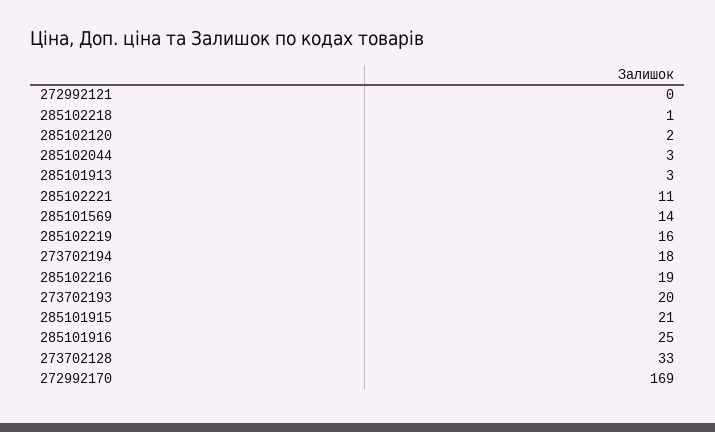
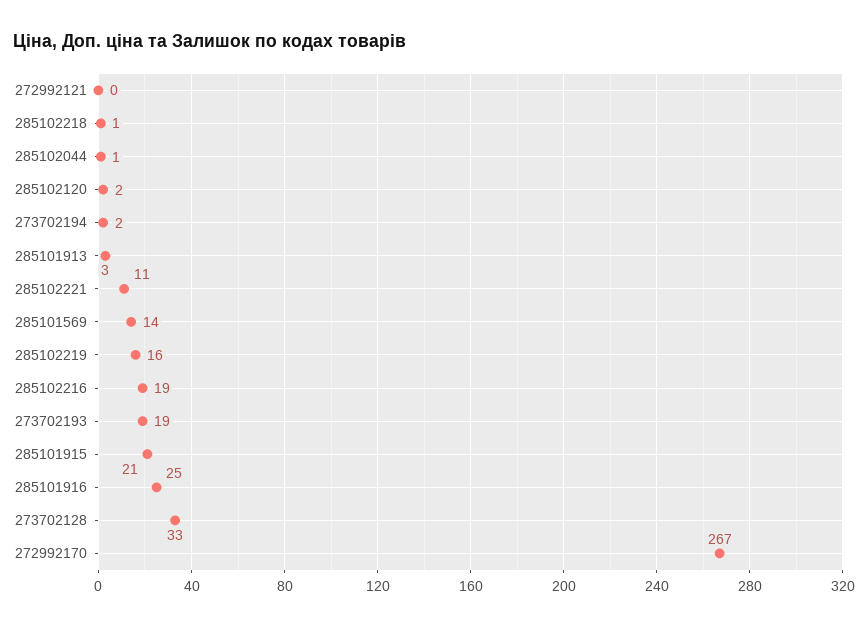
285102044: 3 -> 1
273702194: 18 -> 2
273702193: 20 -> 19
272992170: 169 -> 267

